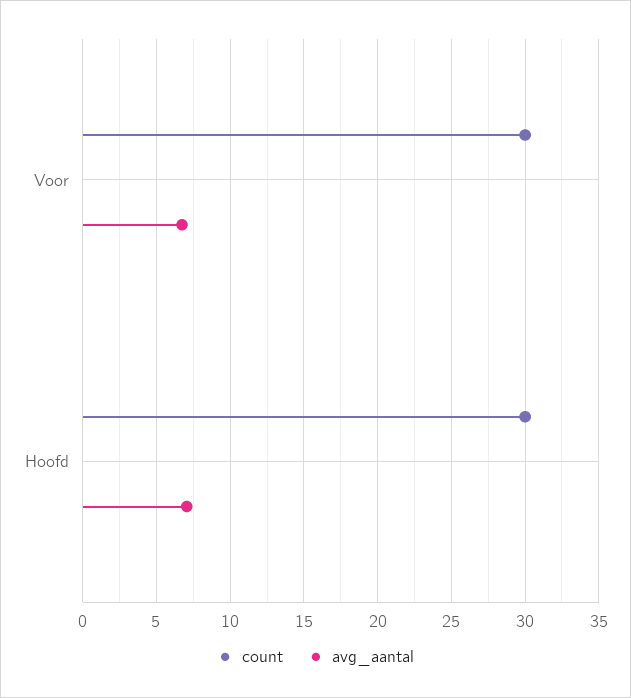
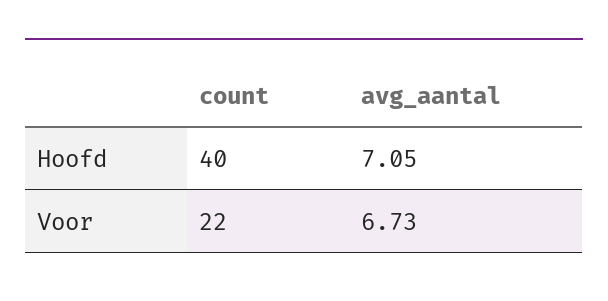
count, Voor: 30 -> 22
count, Hoofd: 30 -> 40

